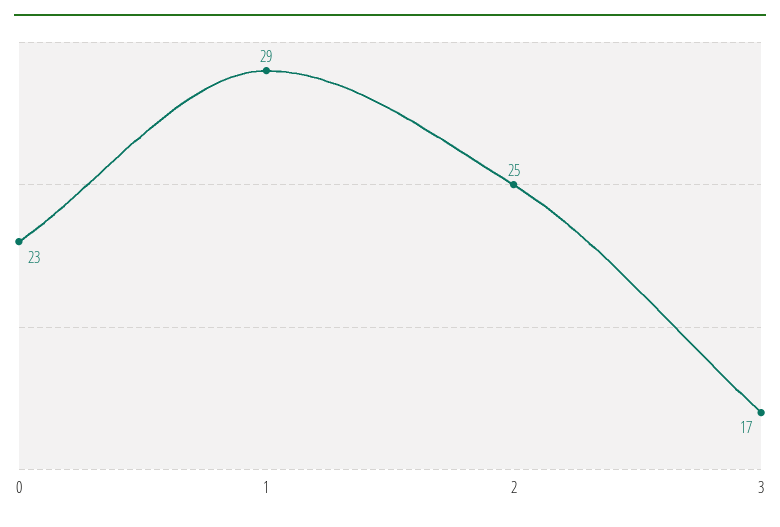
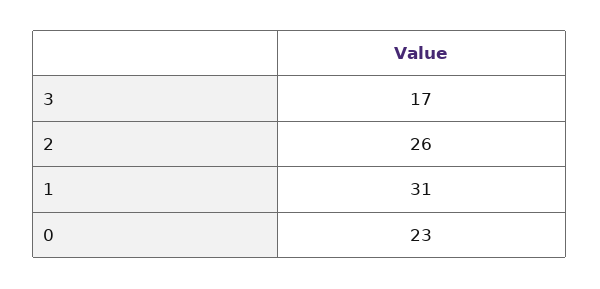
1: 29 -> 31
2: 25 -> 26

